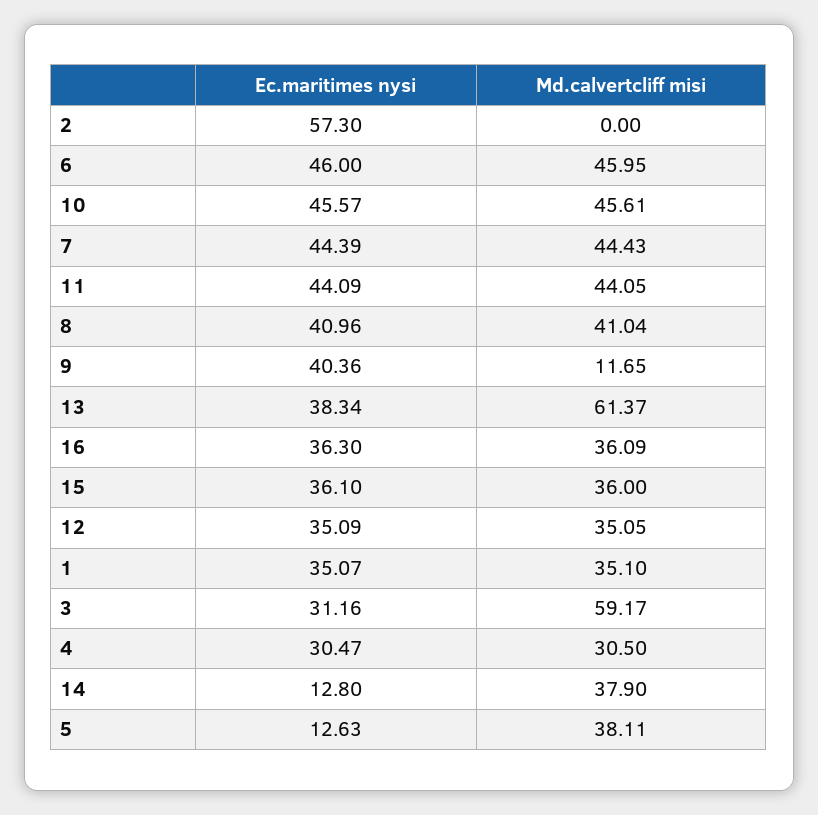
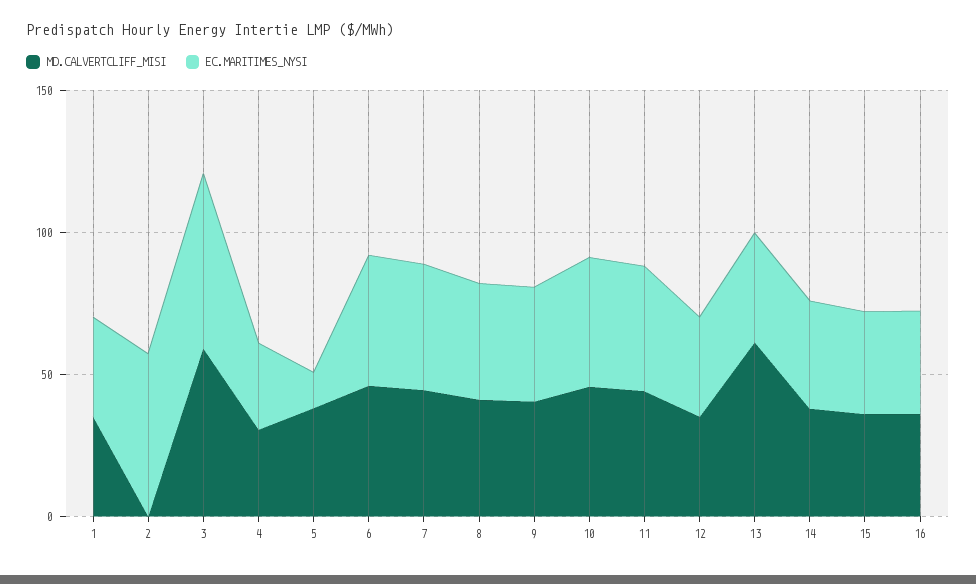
Md.calvertcliff misi, 9: 11.65 -> 40
Ec.maritimes nysi, 3: 31.16 -> 60
Ec.maritimes nysi, 14: 12.8 -> 40

